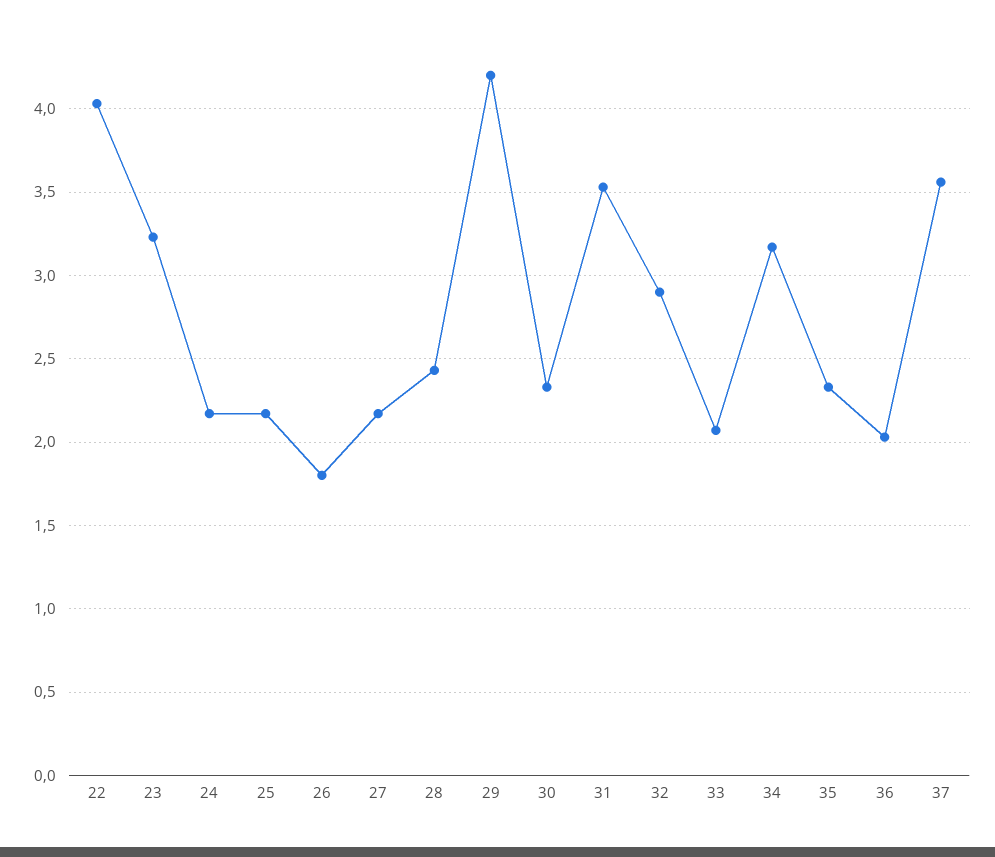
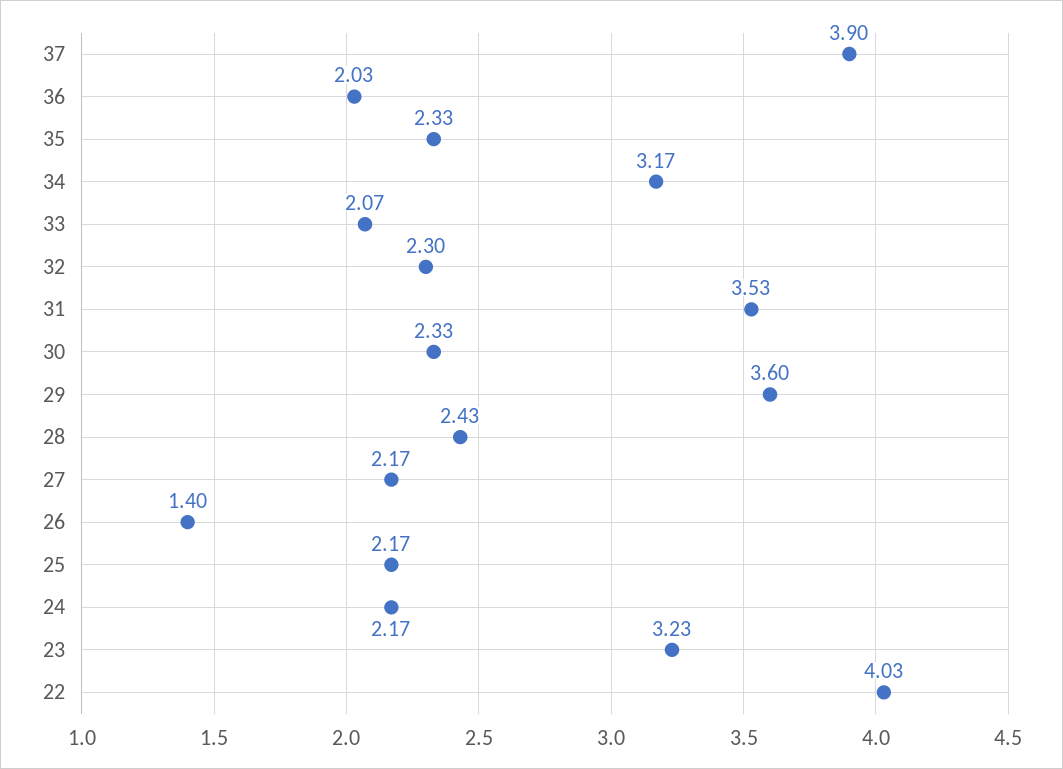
26: 1.8 -> 1.4
29: 4.2 -> 3.6
32: 2.9 -> 2.3
37: 3.55 -> 3.9

